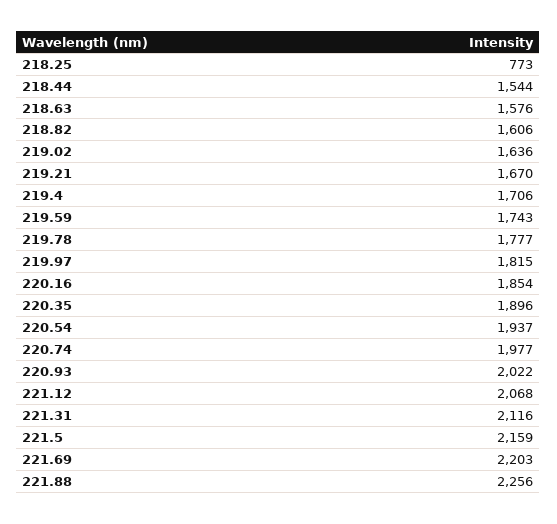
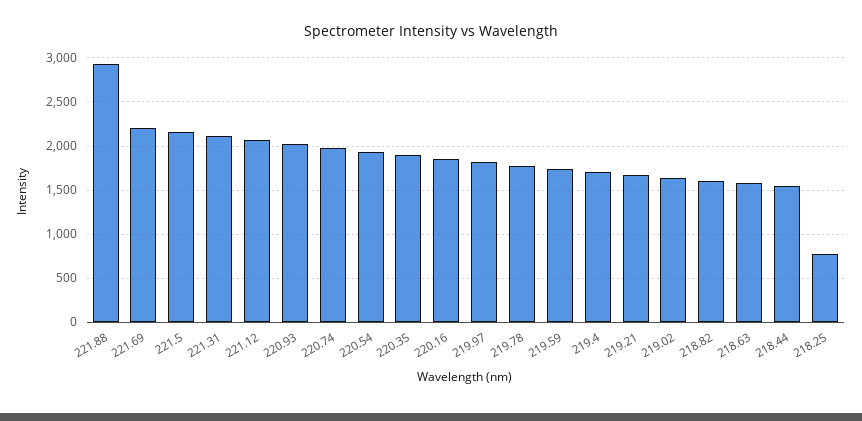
221.88: 2256 -> 2900

